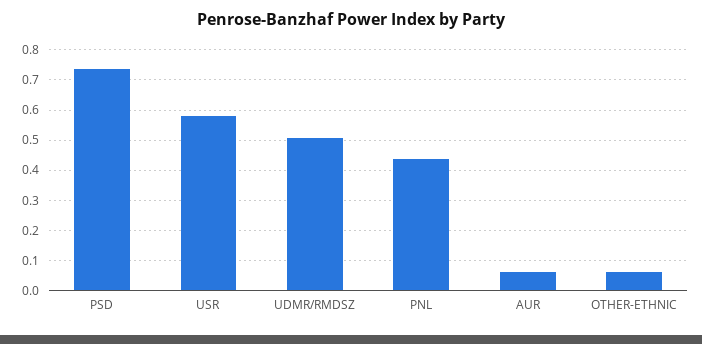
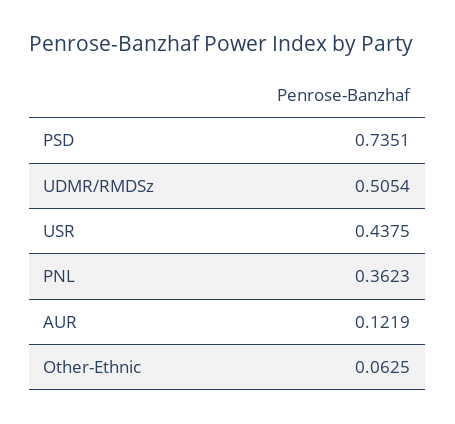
USR: 0.58 -> 0.4375
PNL: 0.44 -> 0.3623
AUR: 0.06 -> 0.1219

